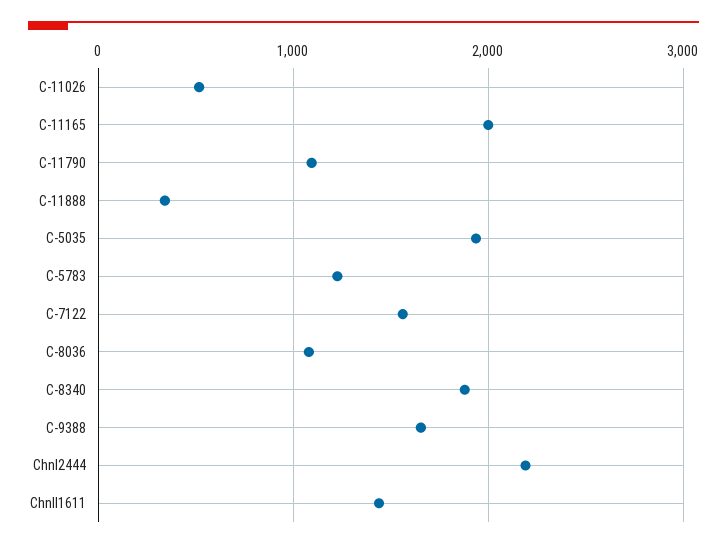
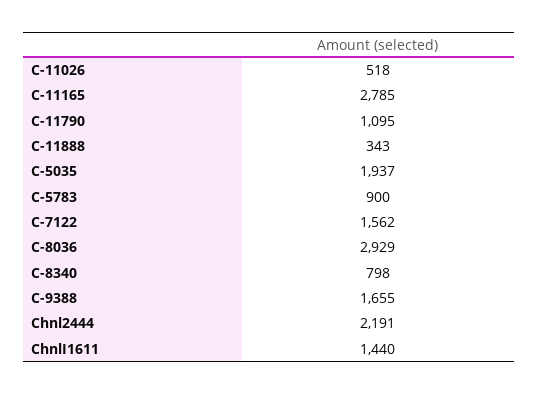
C-11165: 2000 -> 2785
C-5783: 1200 -> 900
C-8036: 1100 -> 2929
C-8340: 1900 -> 798

